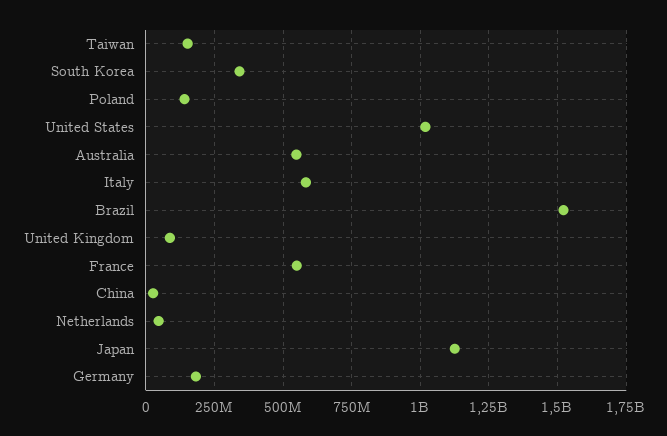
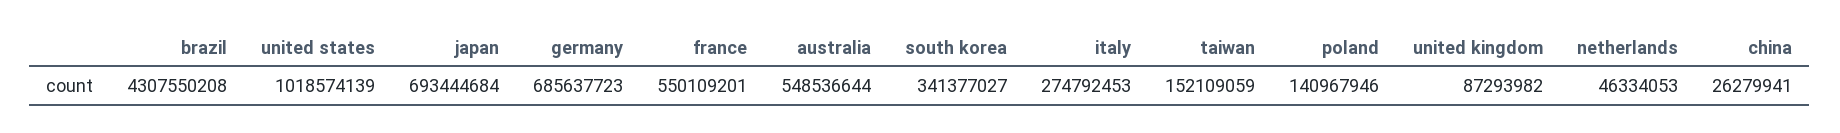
Italy: 575000000 -> 274792453
Brazil: 1525000000 -> 4307550208
Japan: 1125000000 -> 693444684
Germany: 175000000 -> 685637723

